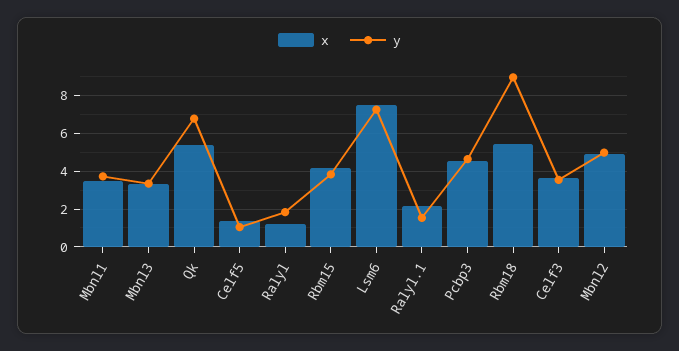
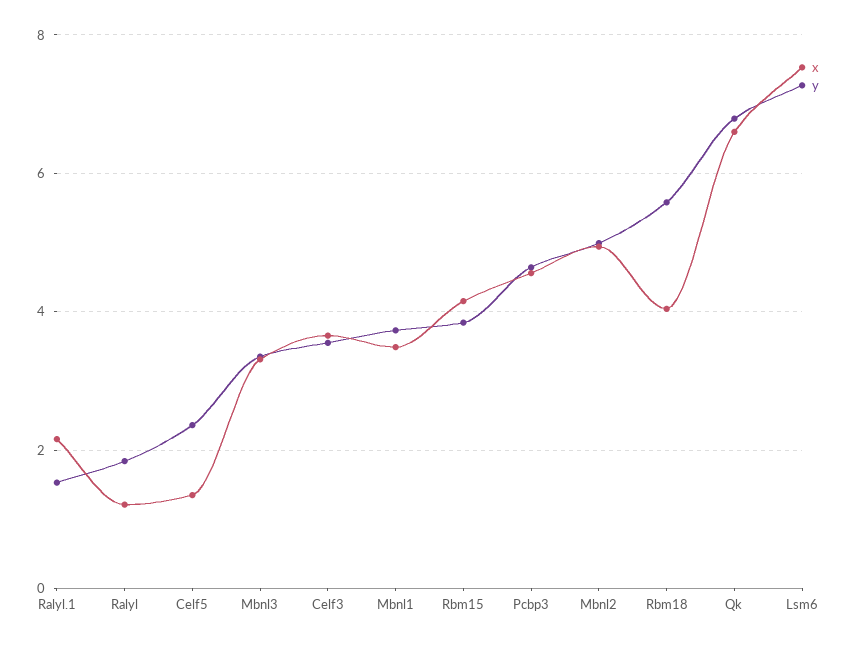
x, Qk: 5.5 -> 6.6
y, Celf5: 1 -> 2.4
x, Rbm18: 5.5 -> 4
y, Rbm18: 9 -> 5.6

